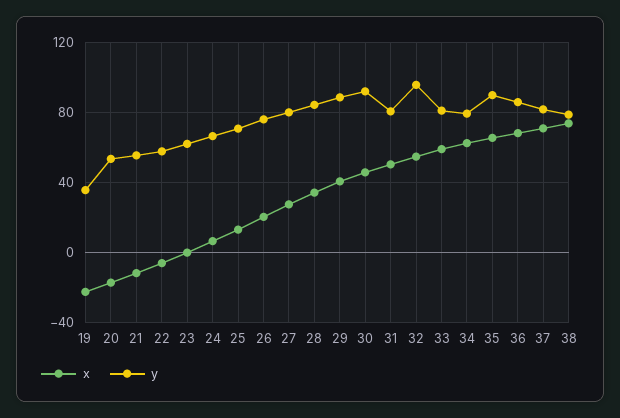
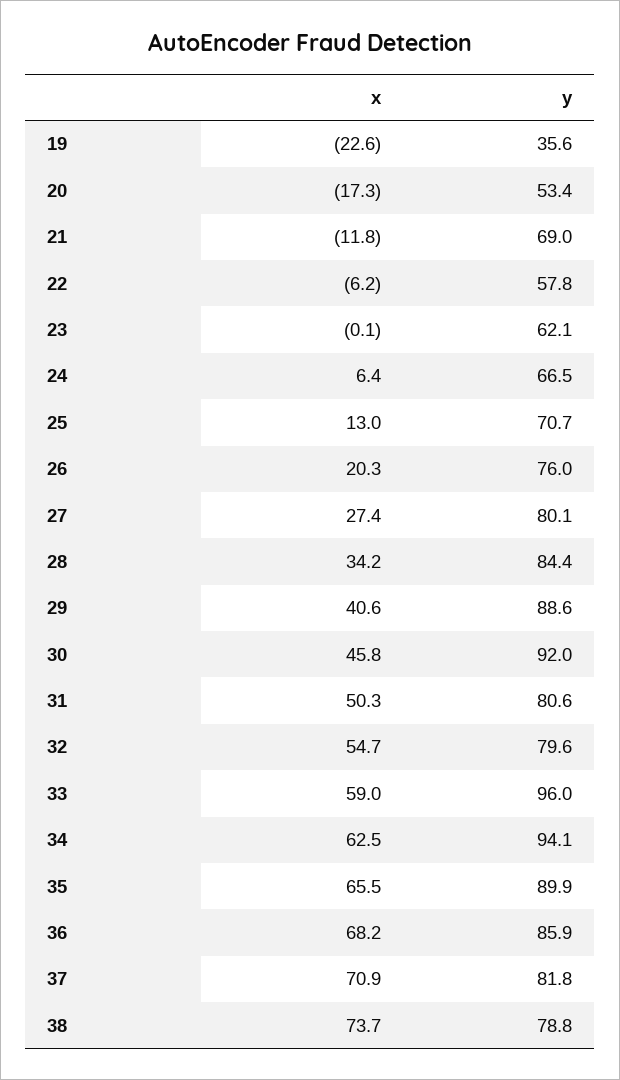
y, 21: 55 -> 69
y, 32: 95 -> 79.6
y, 33: 80 -> 96
y, 34: 80 -> 94.1

